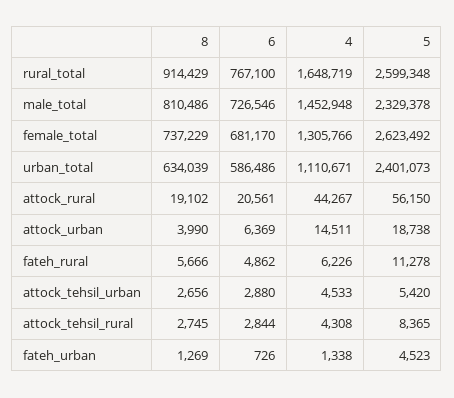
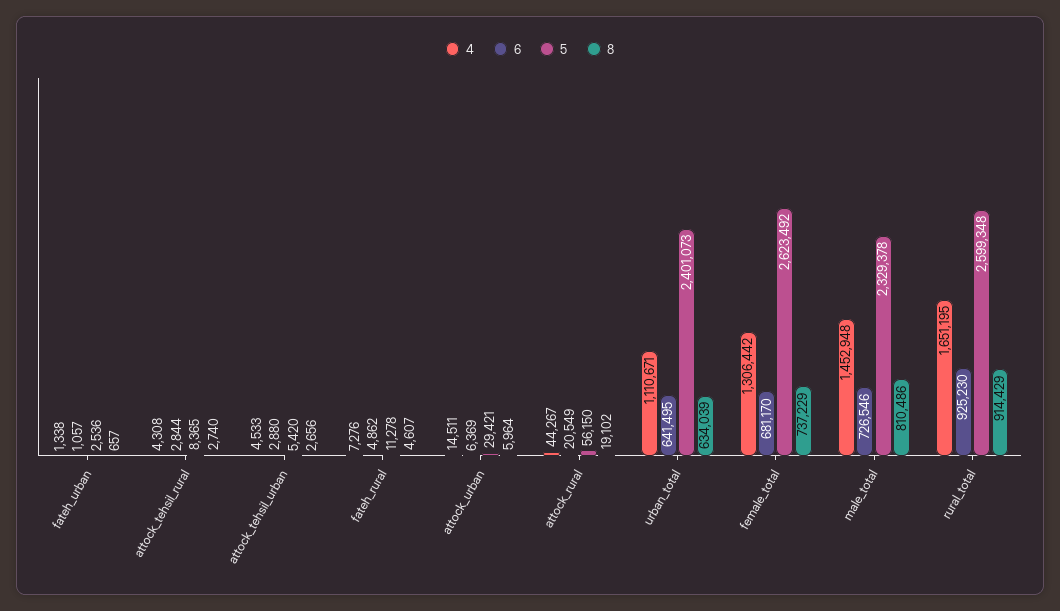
6, rural_total: 767100 -> 925230
4, rural_total: 1648719 -> 1651195
4, female_total: 1305766 -> 1306442
6, urban_total: 586486 -> 641495
6, attock_rural: 20561 -> 20549
8, attock_urban: 3990 -> 5964
5, attock_urban: 18738 -> 29421
8, fateh_rural: 5666 -> 4607
4, fateh_rural: 6226 -> 7276
8, attock_tehsil_rural: 2745 -> 2740
8, fateh_urban: 1269 -> 657
6, fateh_urban: 726 -> 1057
5, fateh_urban: 4523 -> 2536

